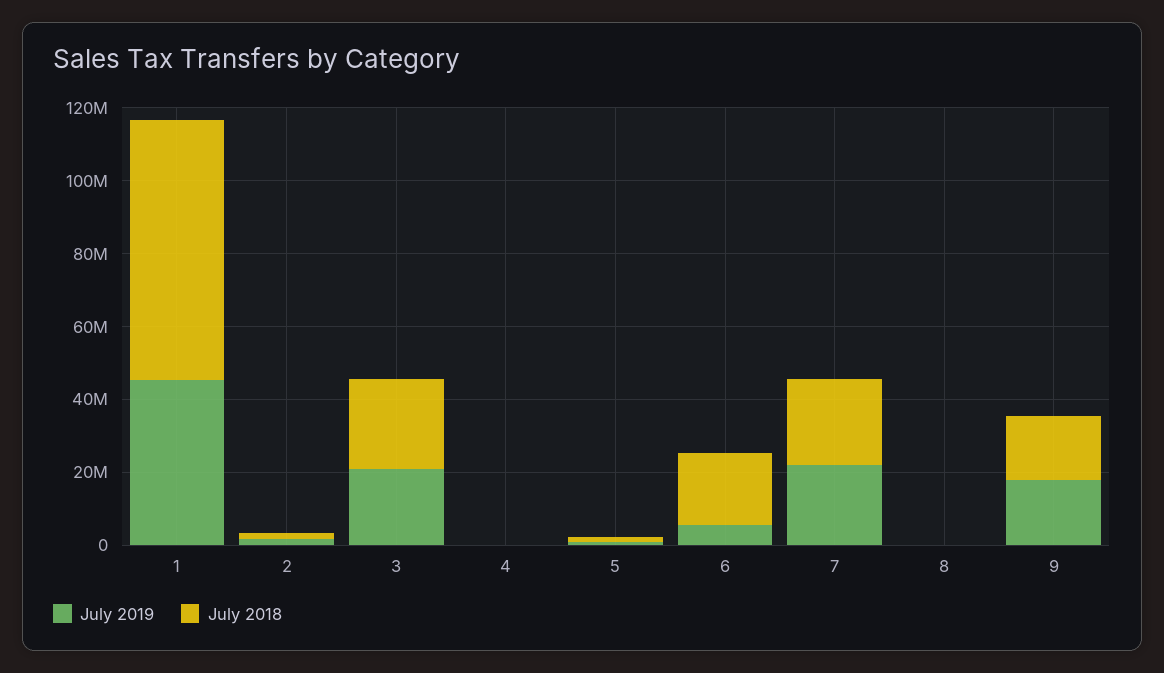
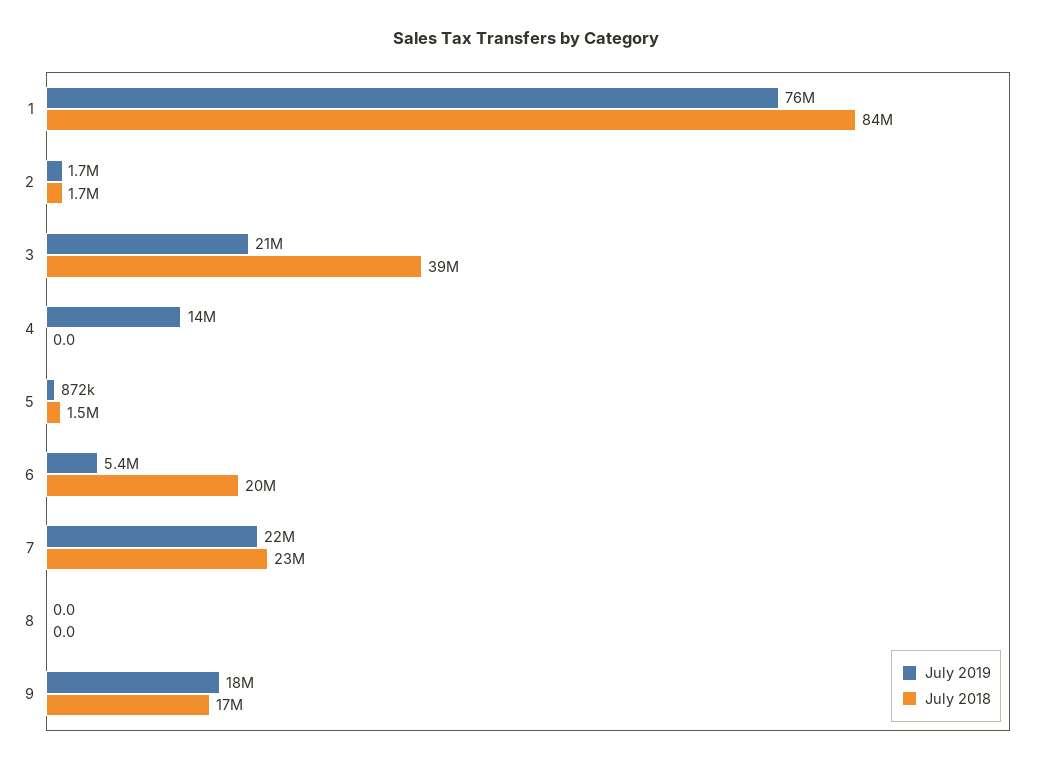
July 2019, 1: 45000000 -> 76000000
July 2018, 1: 70000000 -> 84000000
July 2018, 3: 25000000 -> 39000000
July 2019, 4: 0 -> 14000000

